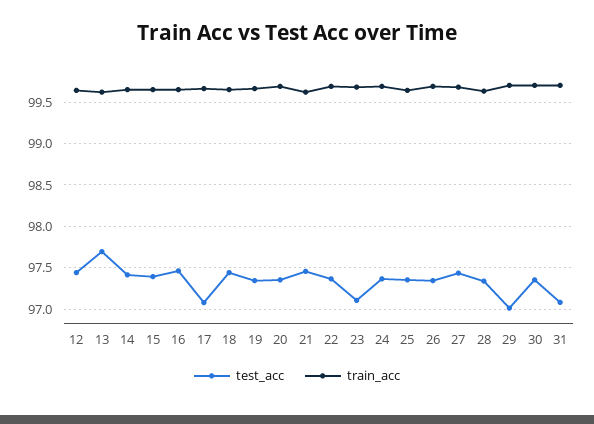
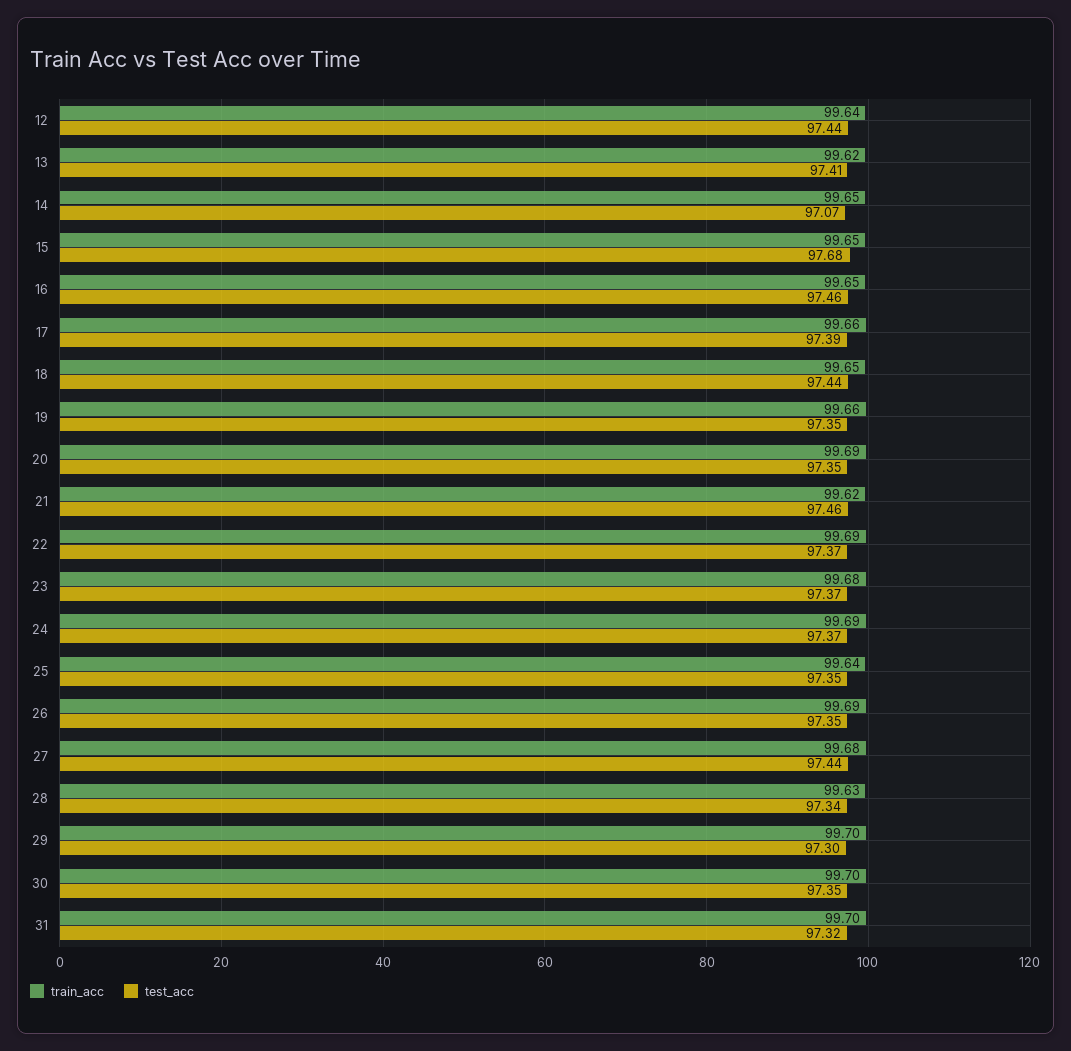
test_acc, 13: 97.7 -> 97.41
test_acc, 14: 97.4 -> 97.07
test_acc, 15: 97.4 -> 97.68
test_acc, 17: 97.1 -> 97.39
test_acc, 23: 97.1 -> 97.37
test_acc, 29: 97 -> 97.3
test_acc, 31: 97.1 -> 97.32

